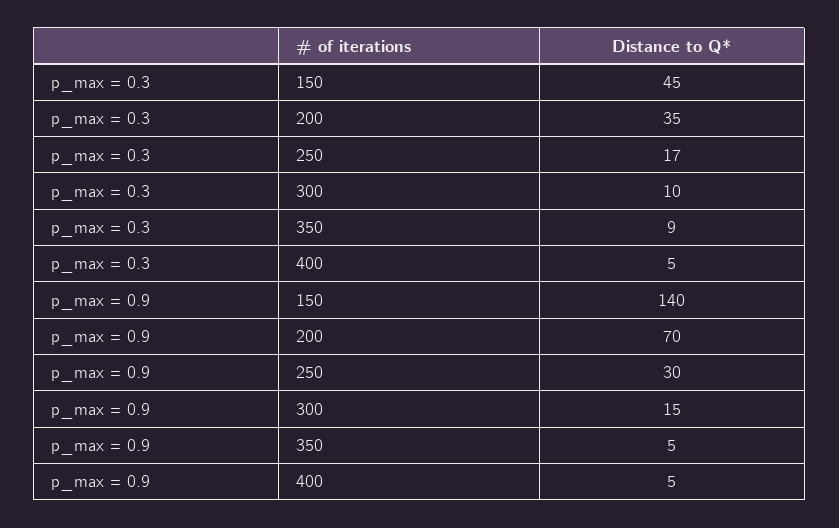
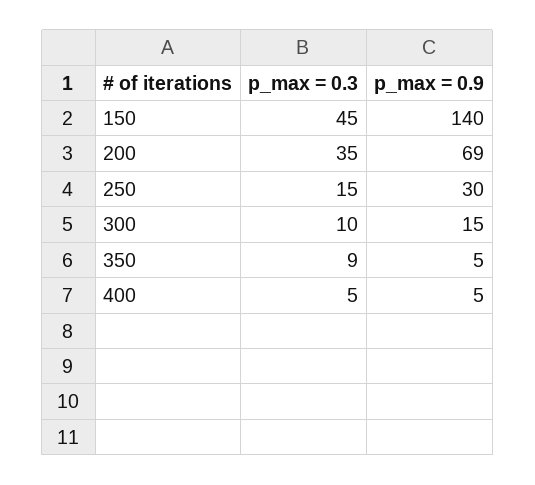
p_max = 0.3, 250: 17 -> 15
p_max = 0.9, 200: 70 -> 69

